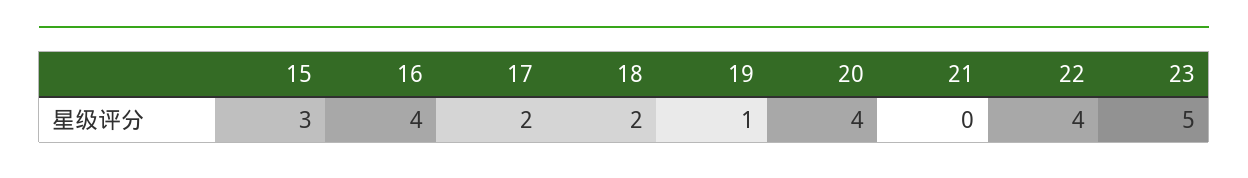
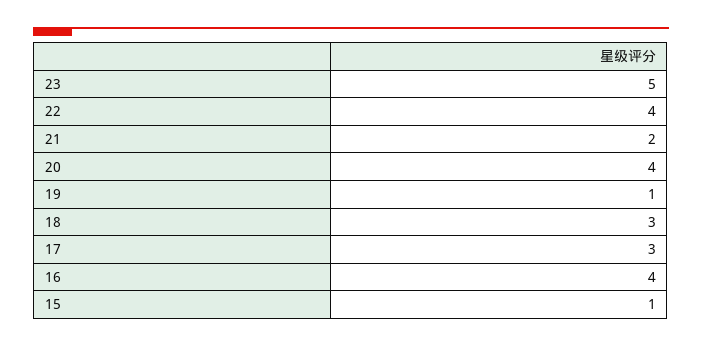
15: 3 -> 1
17: 2 -> 3
18: 2 -> 3
21: 0 -> 2

